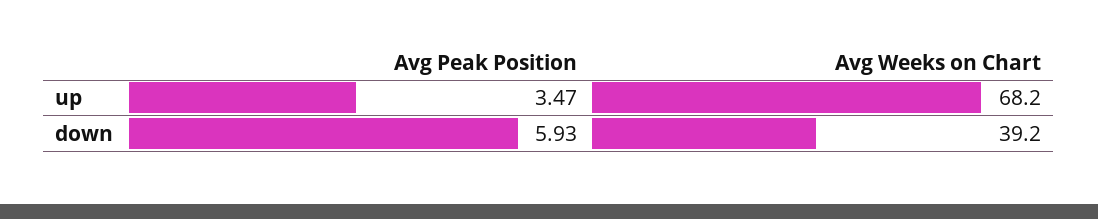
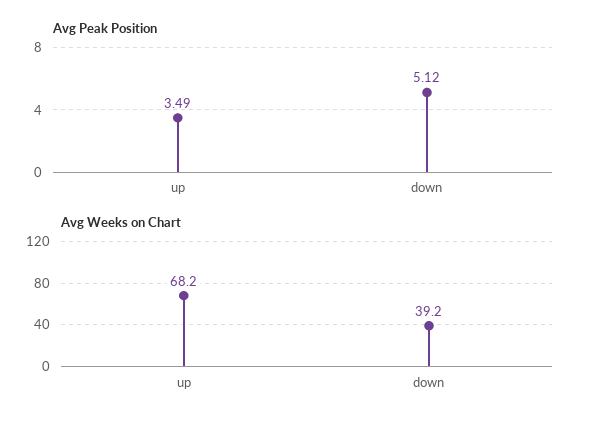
Avg Peak Position, up: 3.47 -> 3.49
Avg Peak Position, down: 5.93 -> 5.12

